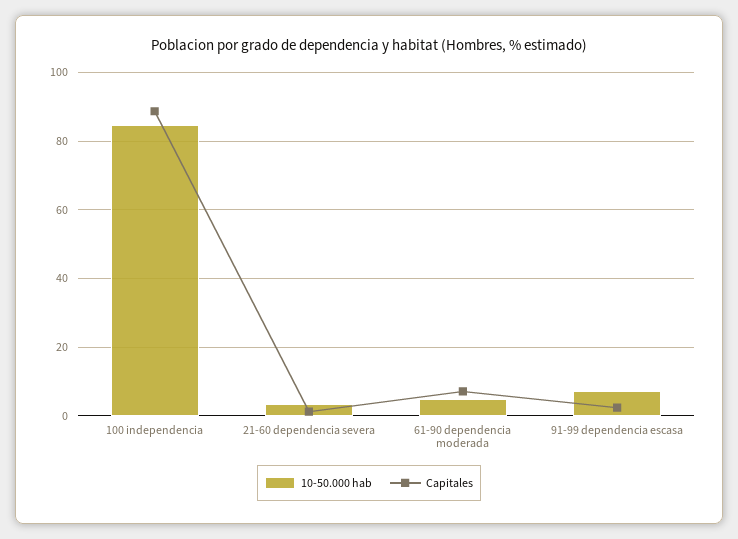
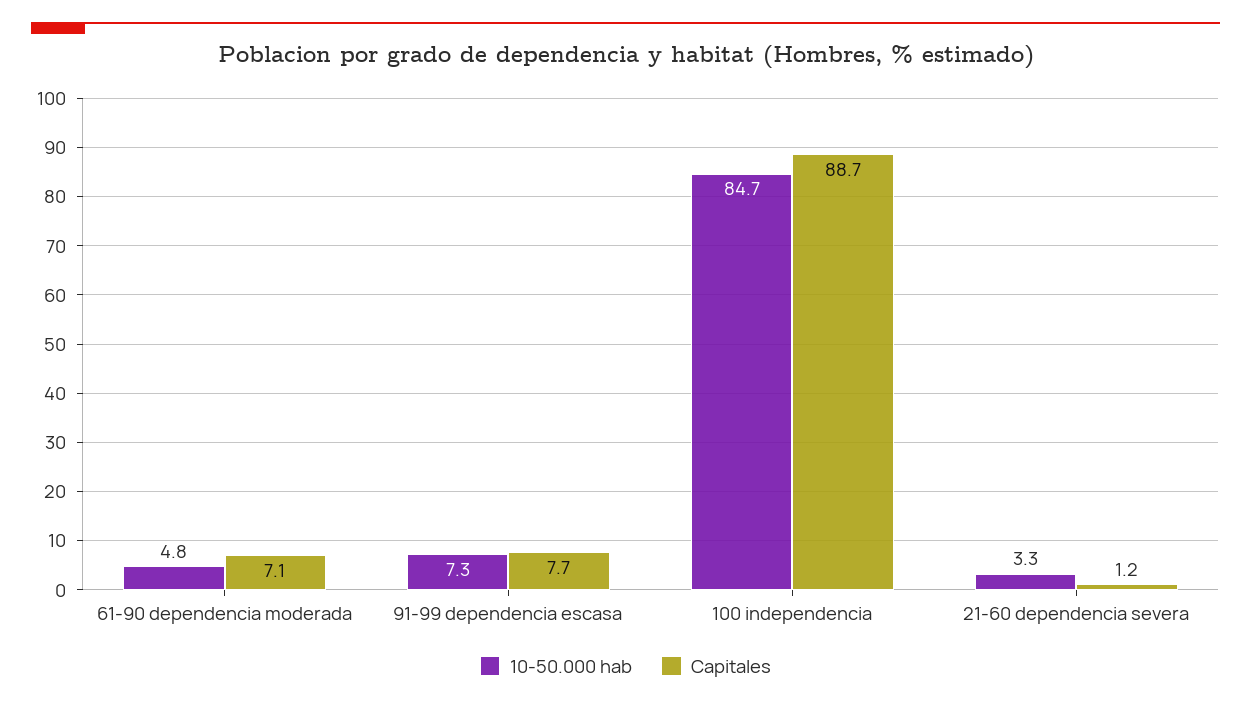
Capitales, 91-99 dependencia escasa: 2 -> 7.7

